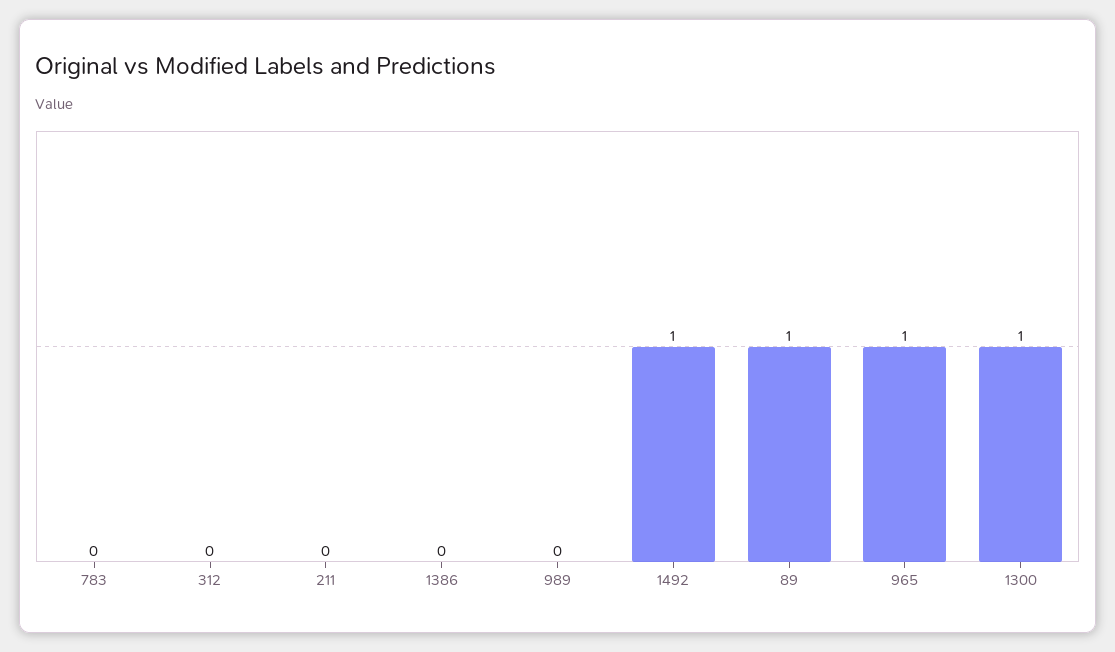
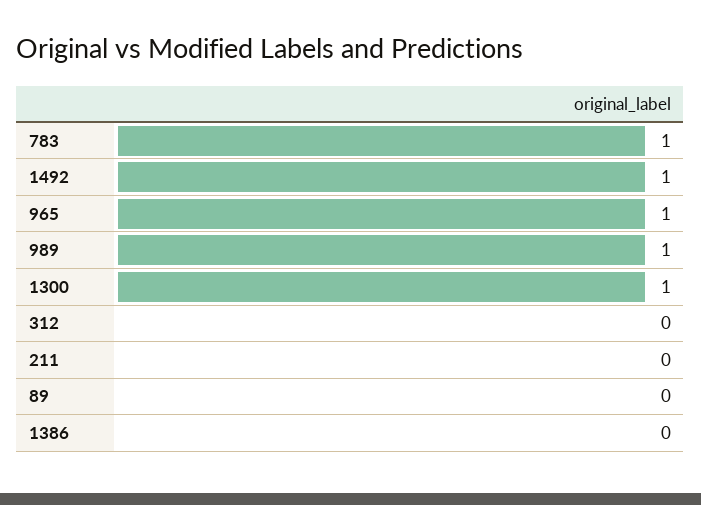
783: 0 -> 1
989: 0 -> 1
89: 1 -> 0

